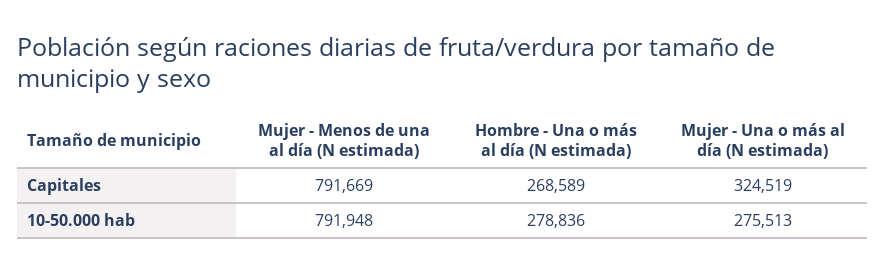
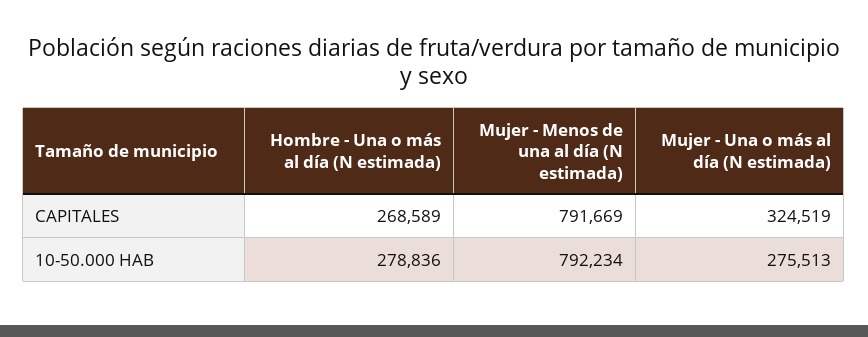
Mujer - Menos de una al día (N estimada), 10-50.000 hab: 791948 -> 792234

